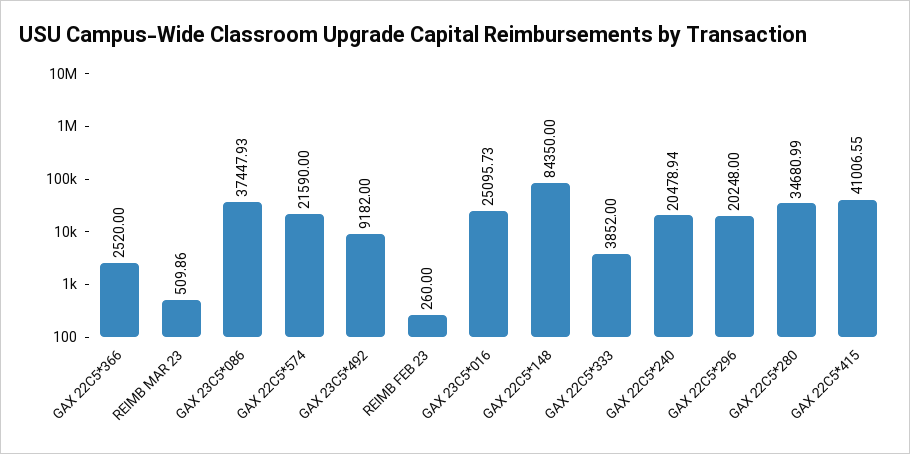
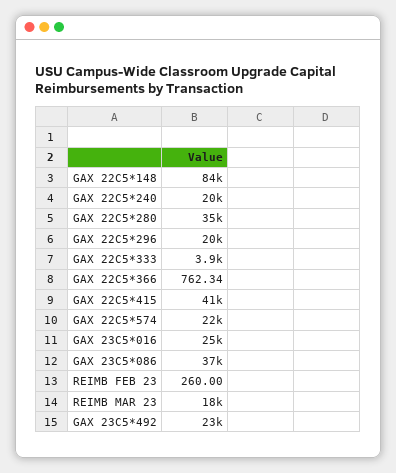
GAX 22C5*366: 2520 -> 762.34
REIMB MAR 23: 509.86 -> 18000
GAX 23C5*492: 9182 -> 23000

